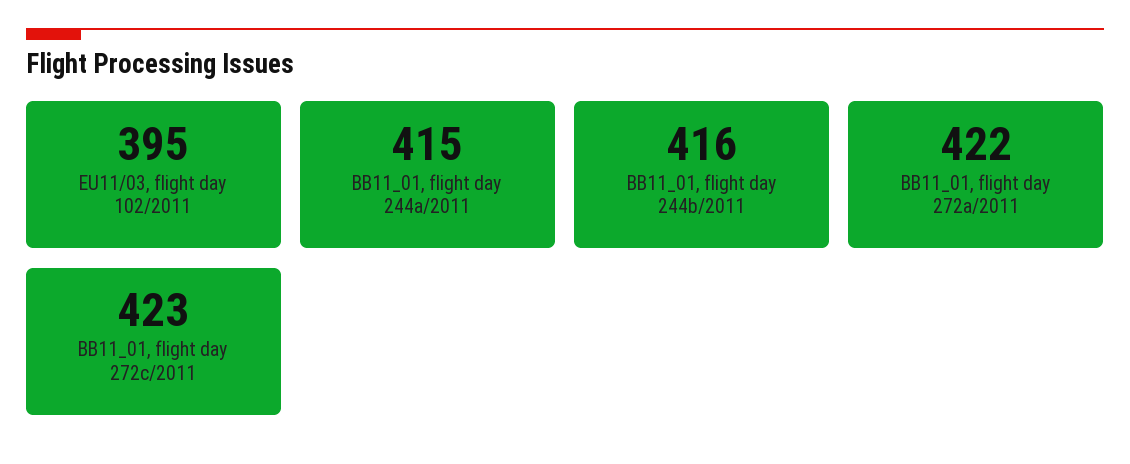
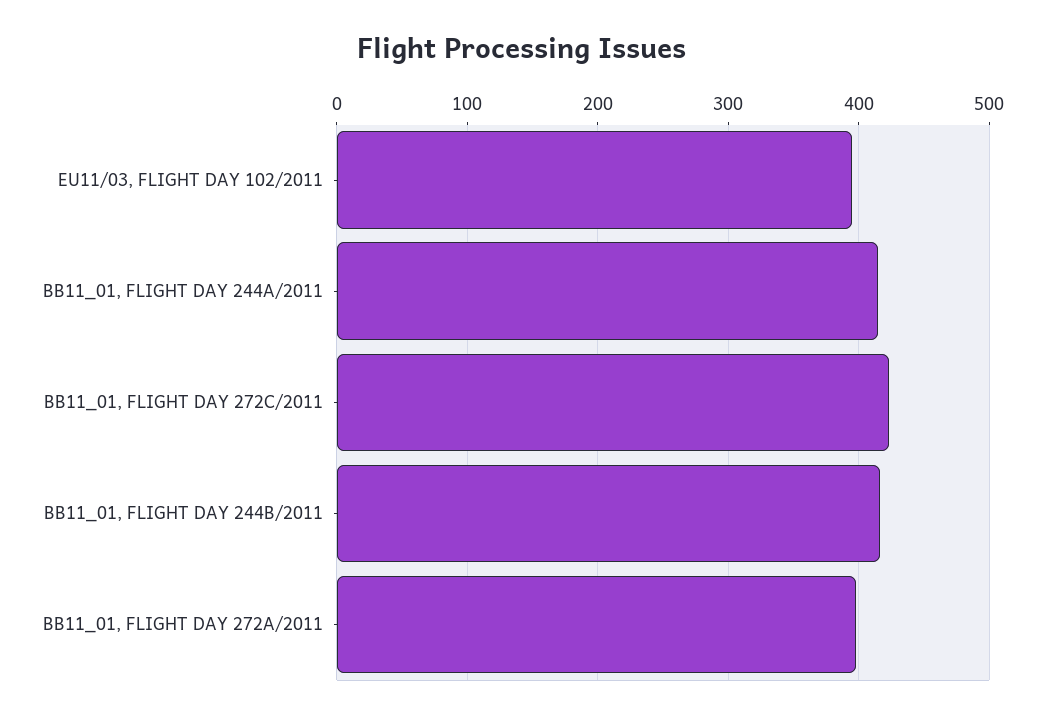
BB11_01, flight day 272a/2011: 422 -> 400

